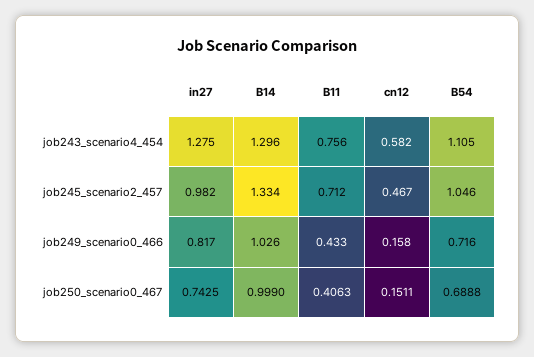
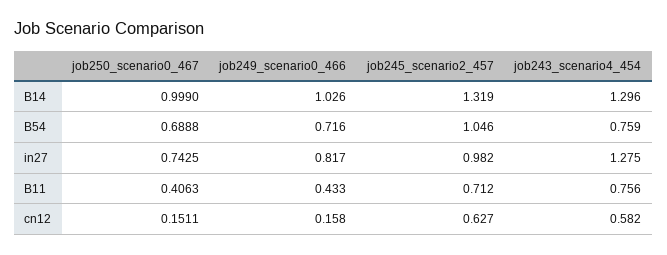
B54, job243_scenario4_454: 1.105 -> 0.759
B14, job245_scenario2_457: 1.334 -> 1.319
cn12, job245_scenario2_457: 0.467 -> 0.627

